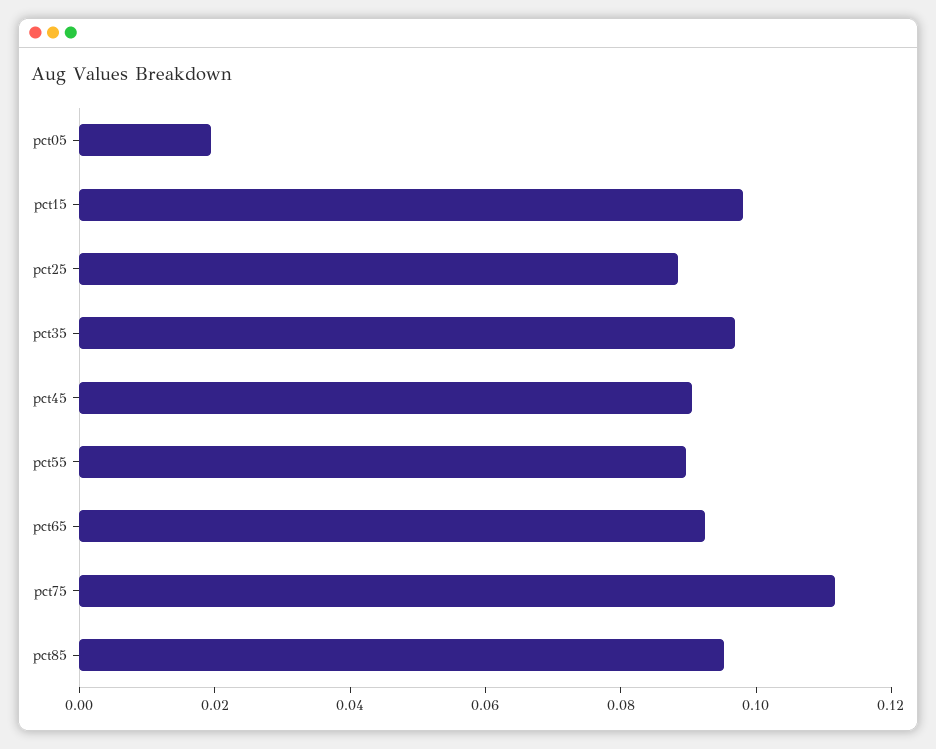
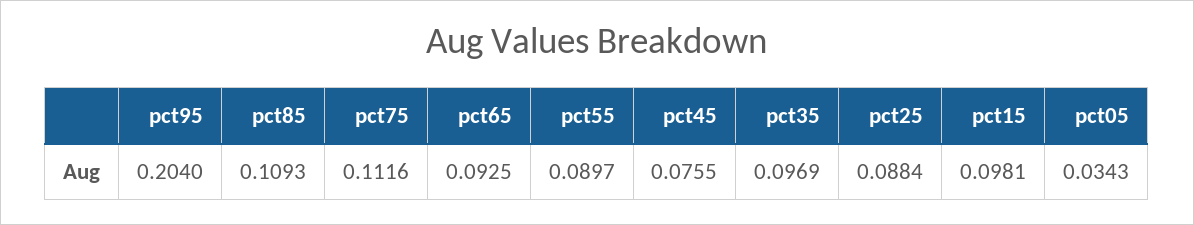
pct05: 0.02 -> 0.0343
pct45: 0.09 -> 0.0755
pct85: 0.095 -> 0.1093
pct95: none -> 0.204

